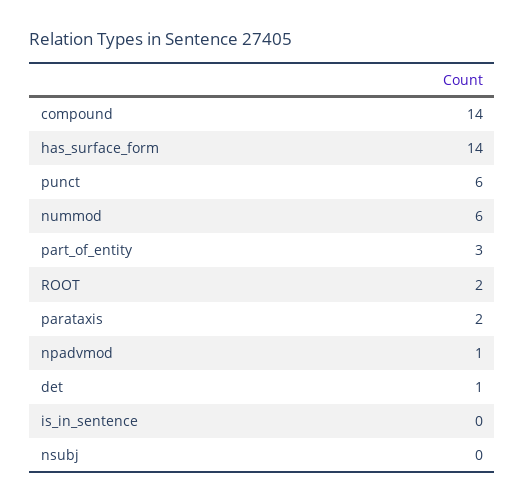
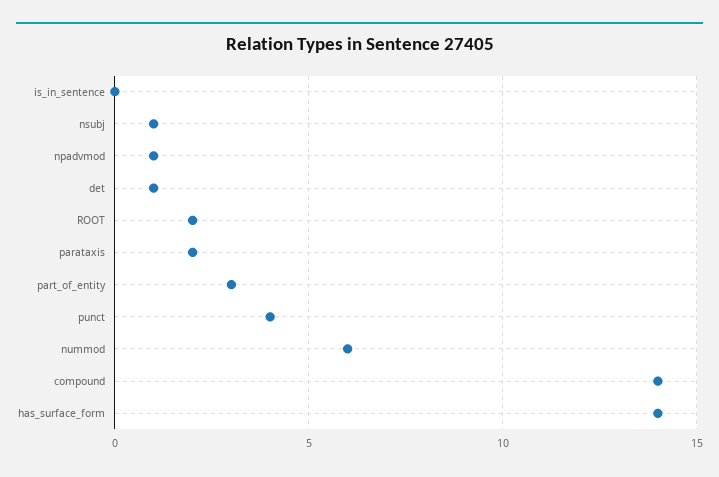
punct: 6 -> 4
nsubj: 0 -> 1

